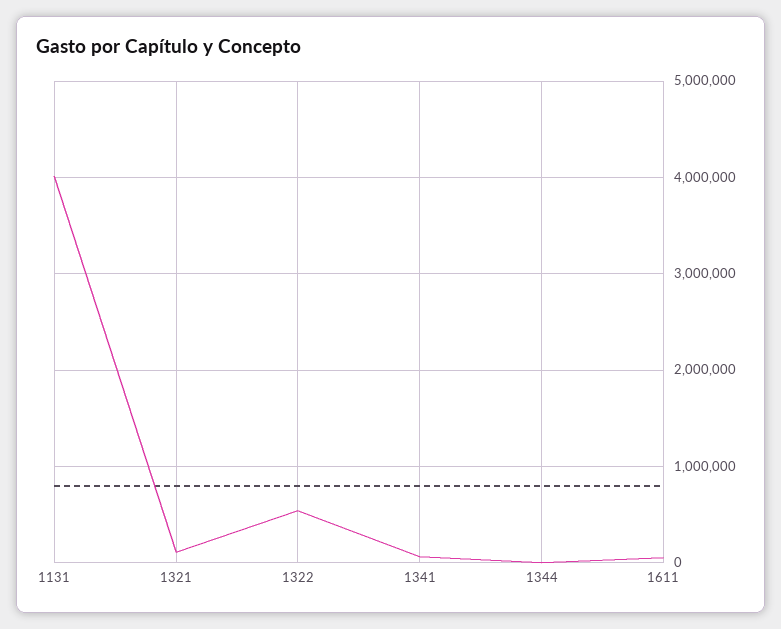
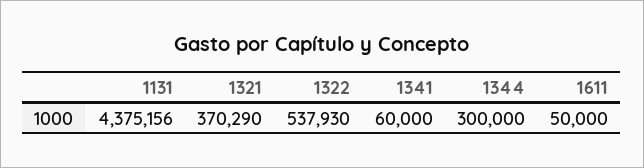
1131: 4000000 -> 4375156
1321: 100000 -> 370290
1344: 0 -> 300000

